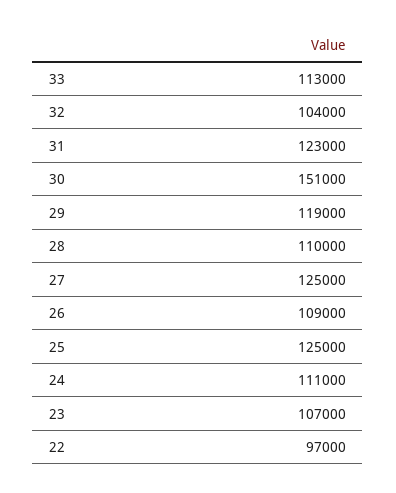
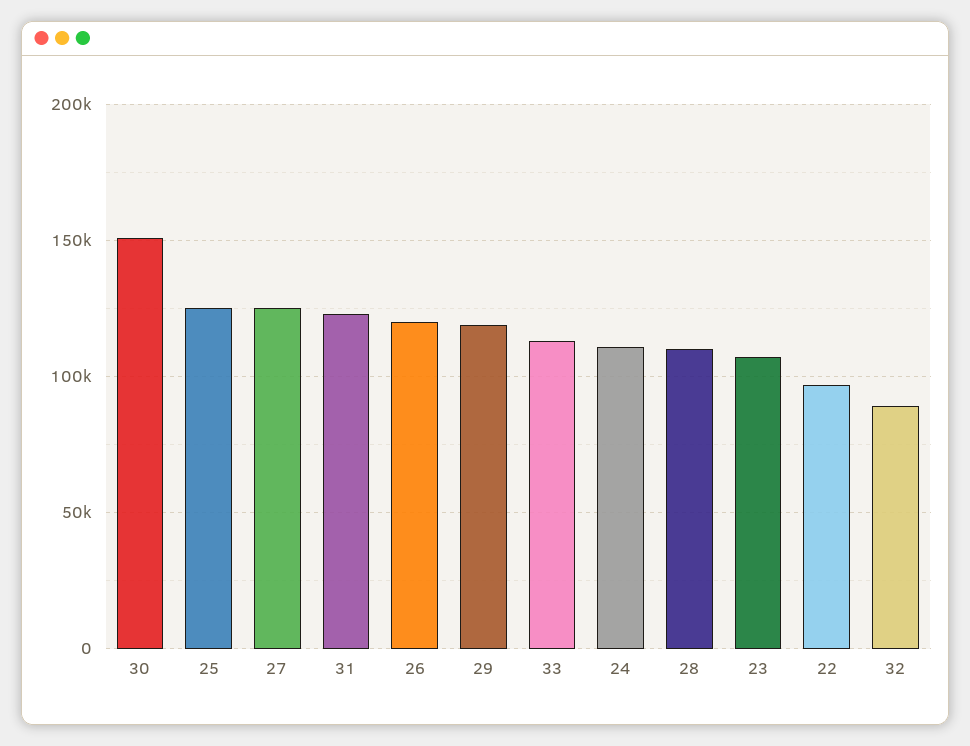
32: 104000 -> 90000
26: 109000 -> 120000

